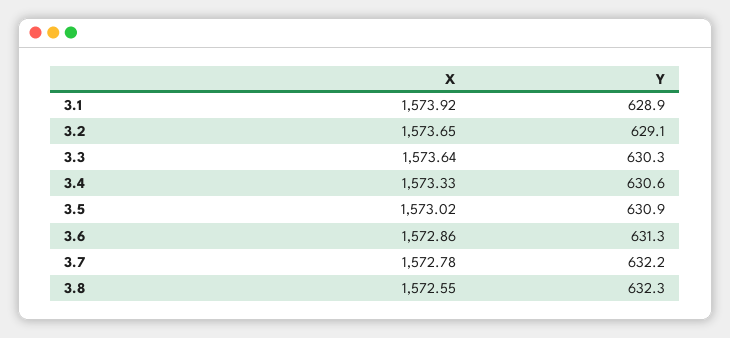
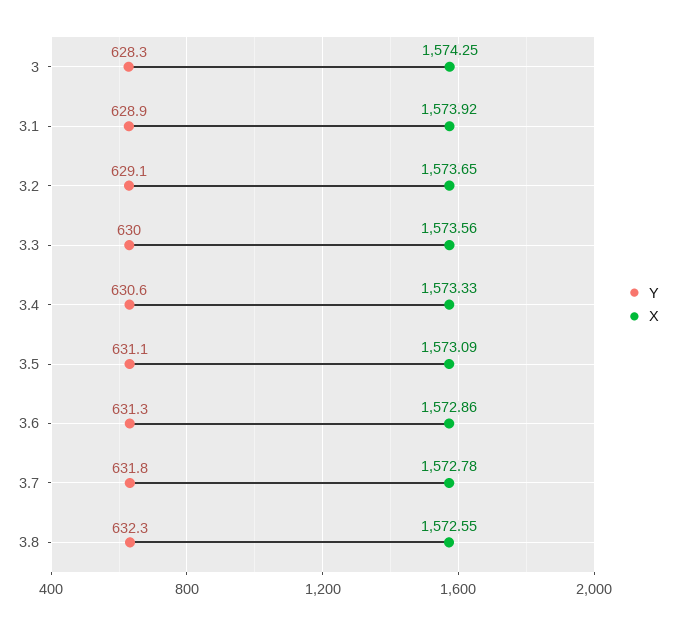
X, 3.3: 1573.64 -> 1573.56
Y, 3.3: 630.3 -> 630
X, 3.5: 1573.02 -> 1573.09
Y, 3.5: 630.9 -> 631.1
Y, 3.7: 632.2 -> 631.8
Y, 3: none -> 628.3
X, 3: none -> 1574.25

